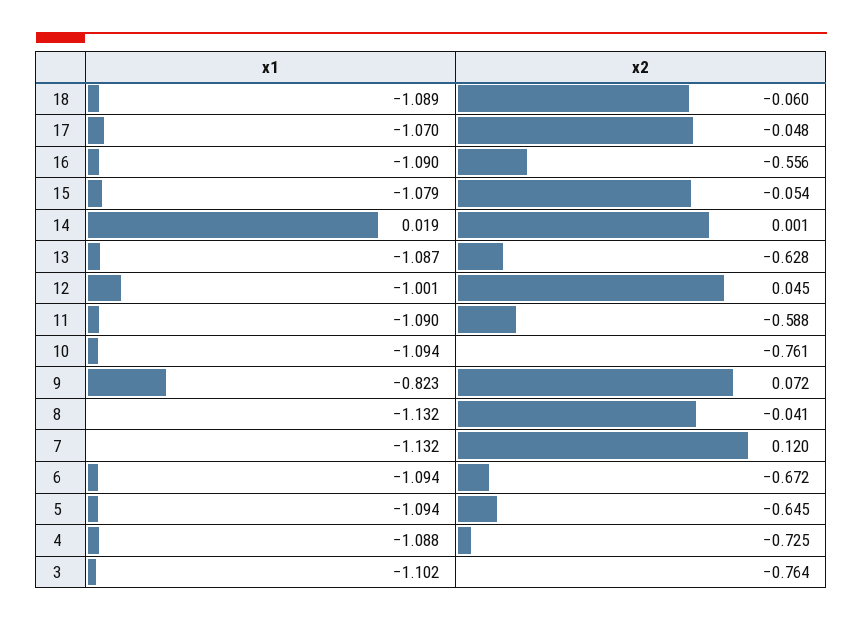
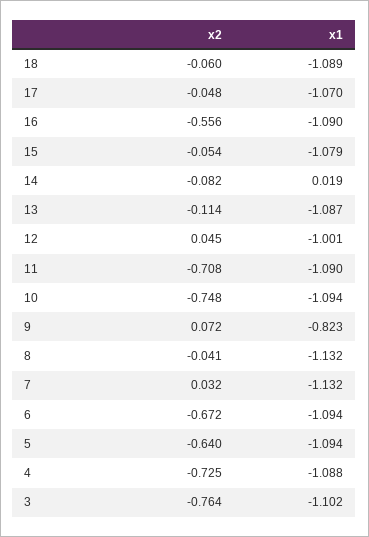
x2, 14: 0.001 -> -0.082
x2, 13: -0.628 -> -0.114
x2, 11: -0.588 -> -0.708
x2, 10: -0.761 -> -0.748
x2, 7: 0.12 -> 0.032
x2, 5: -0.645 -> -0.64

